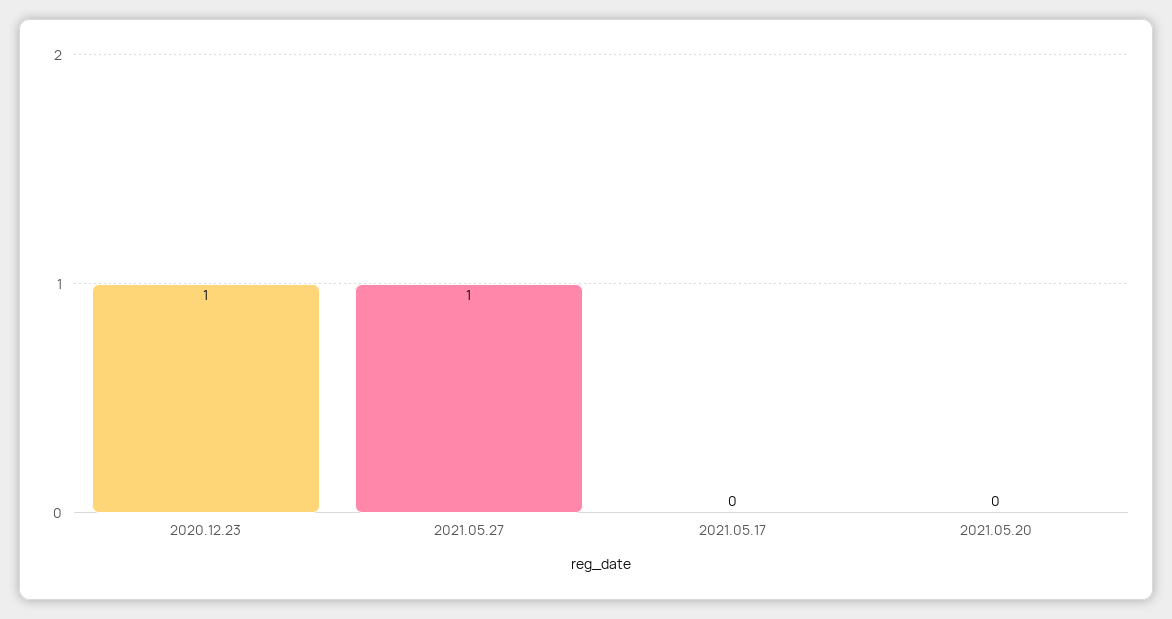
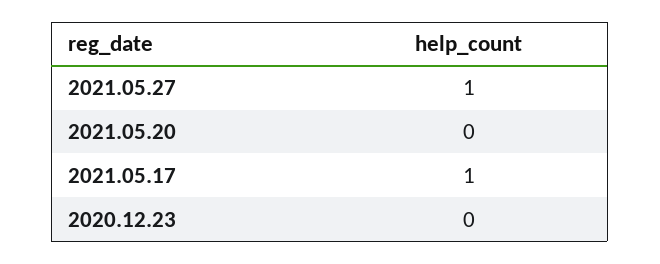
2020.12.23: 1 -> 0
2021.05.17: 0 -> 1

